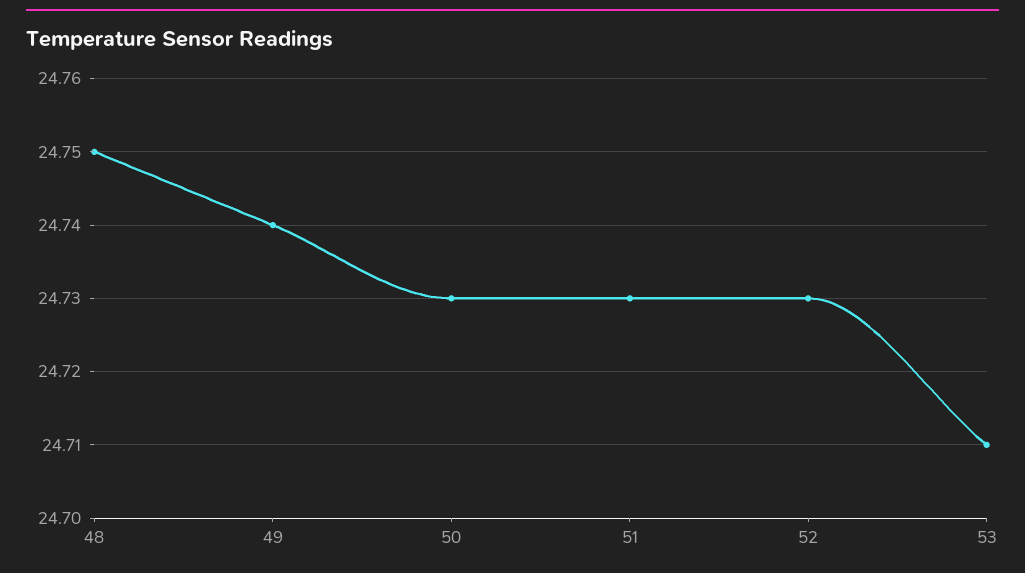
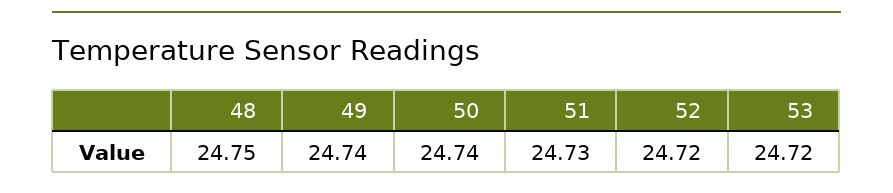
50: 24.73 -> 24.74
52: 24.73 -> 24.72
53: 24.71 -> 24.72

